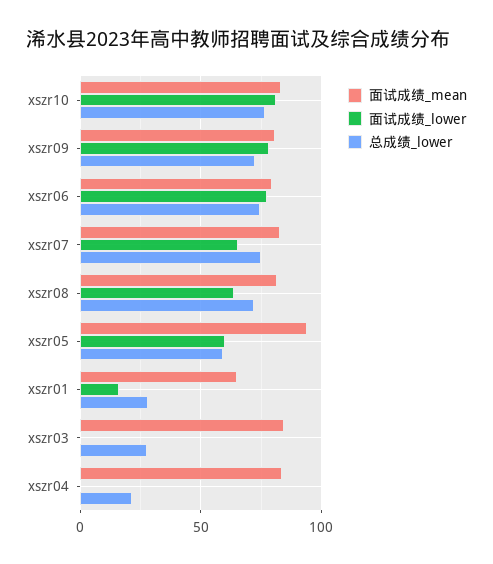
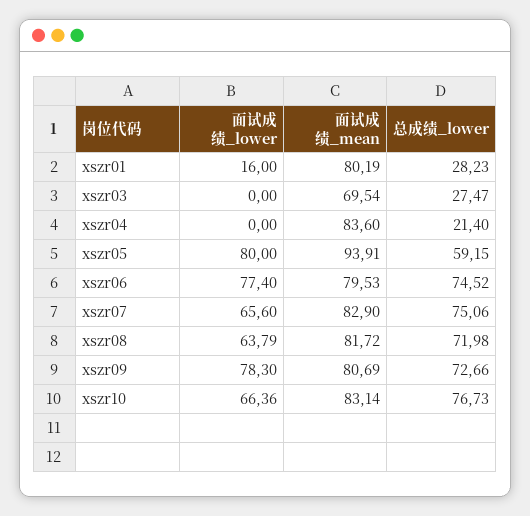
面试成绩_lower, xszr10: 80 -> 66.36
面试成绩_lower, xszr05: 60 -> 80
面试成绩_mean, xszr01: 65 -> 80.19
面试成绩_mean, xszr03: 85 -> 69.54

